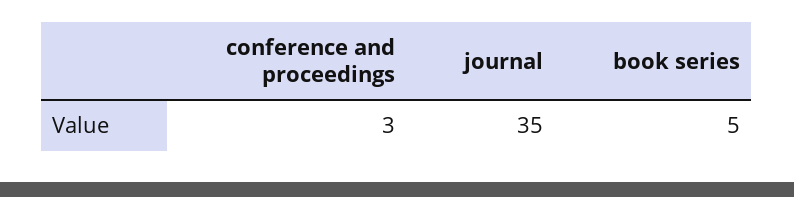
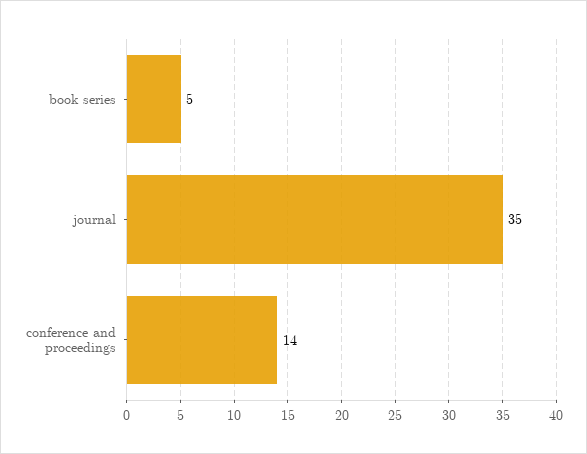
conference and proceedings: 3 -> 14

